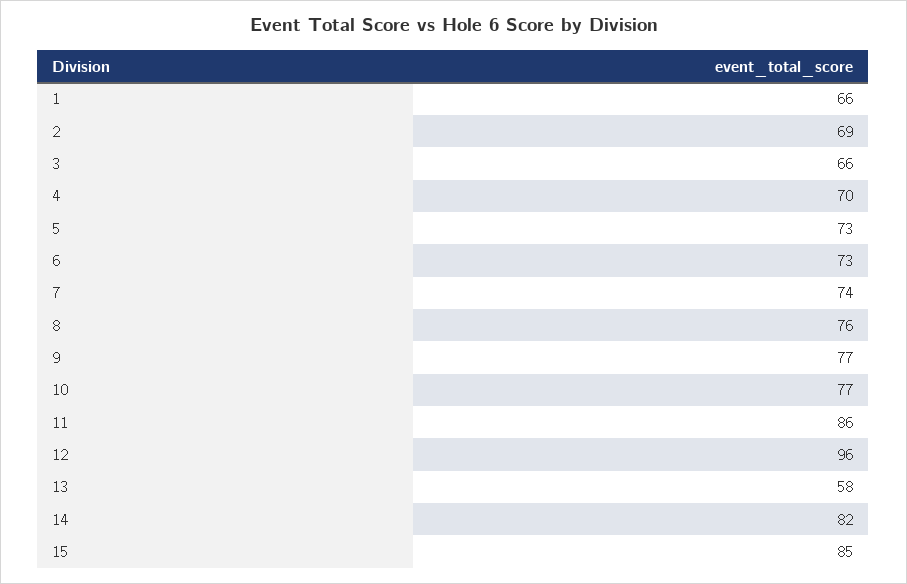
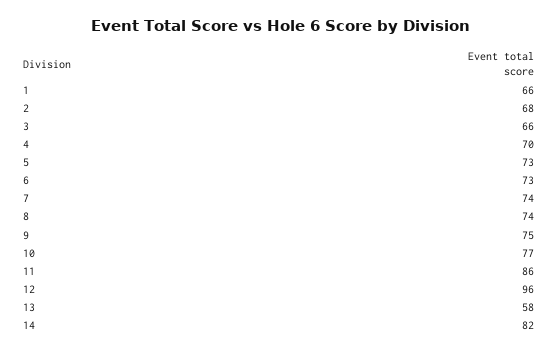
2: 69 -> 68
8: 76 -> 74
9: 77 -> 75
15: 85 -> none

